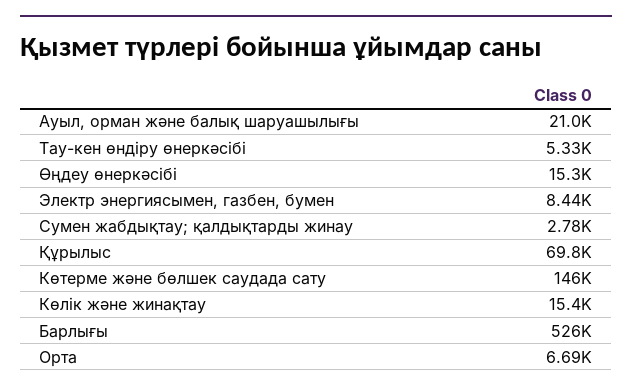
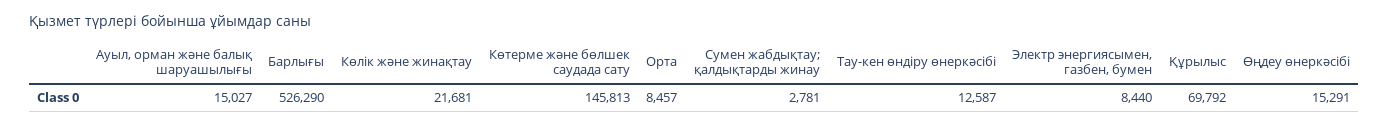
Ауыл, орман және балық шаруашылығы: 21000 -> 15027
Тау-кен өндіру өнеркәсібі: 5330 -> 12587
Көлік және жинақтау: 15400 -> 21681
Орта: 6690 -> 8457

